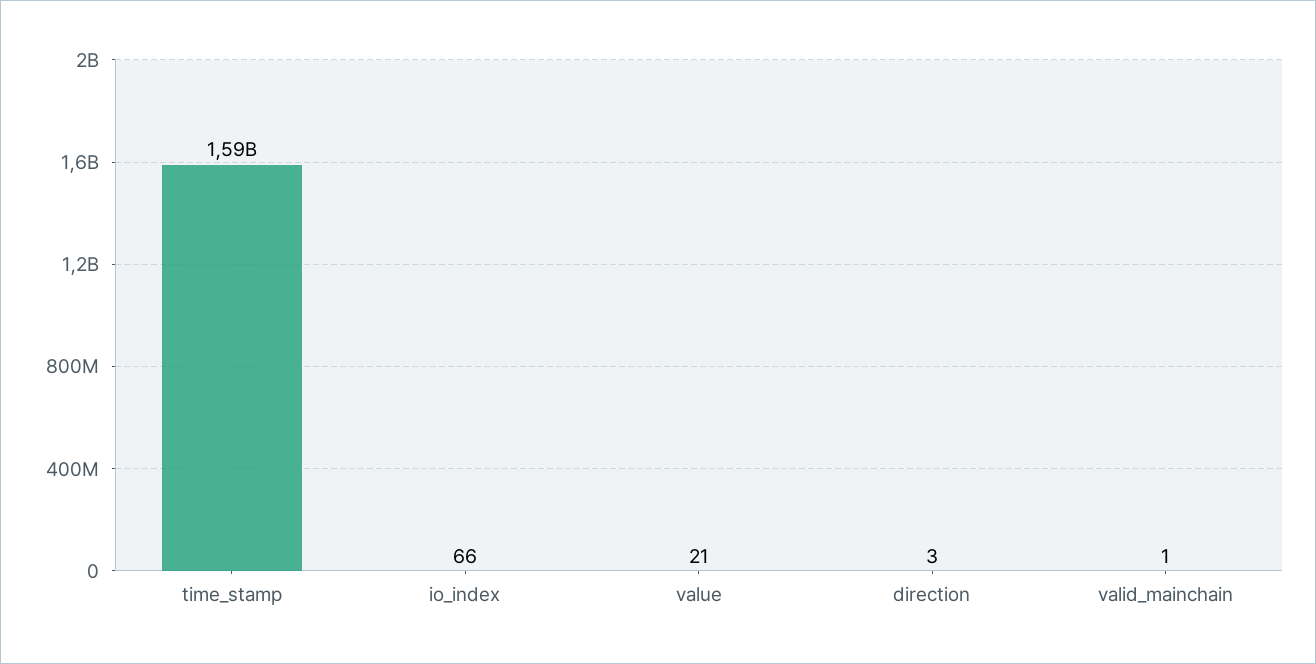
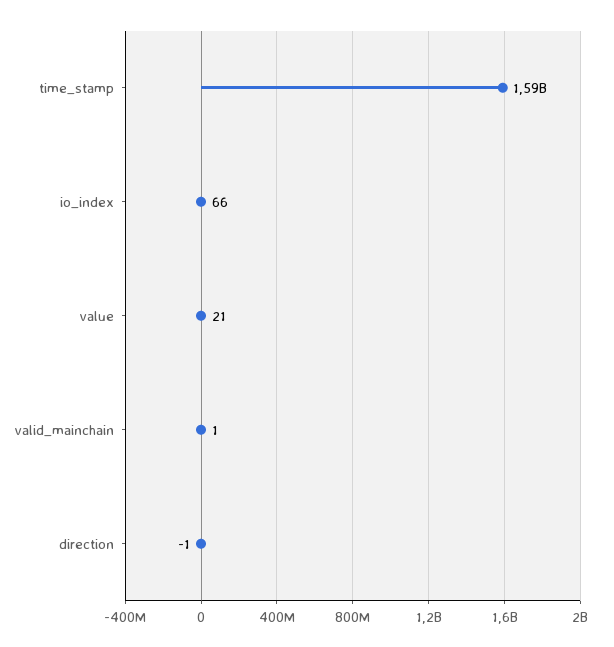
direction: 3 -> -1

